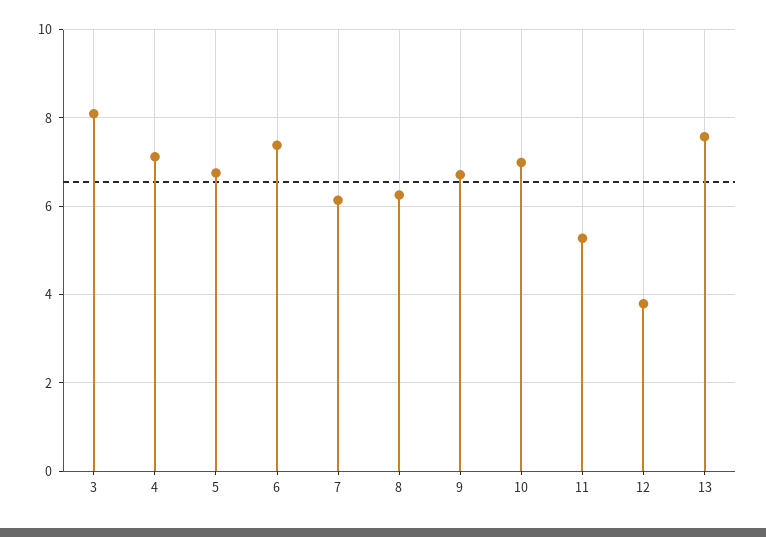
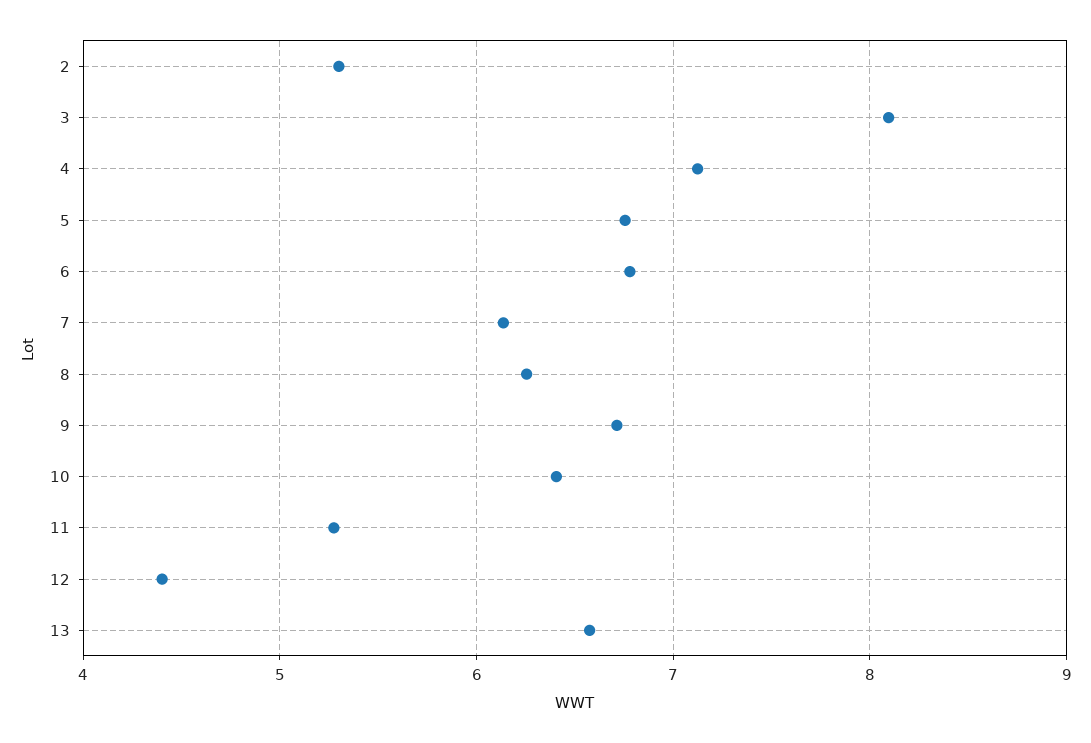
6: 7.4 -> 6.8
10: 7 -> 6.4
12: 3.8 -> 4.4
13: 7.6 -> 6.6
2: none -> 5.3

